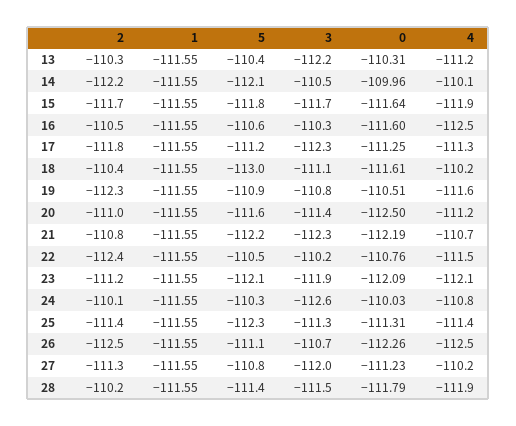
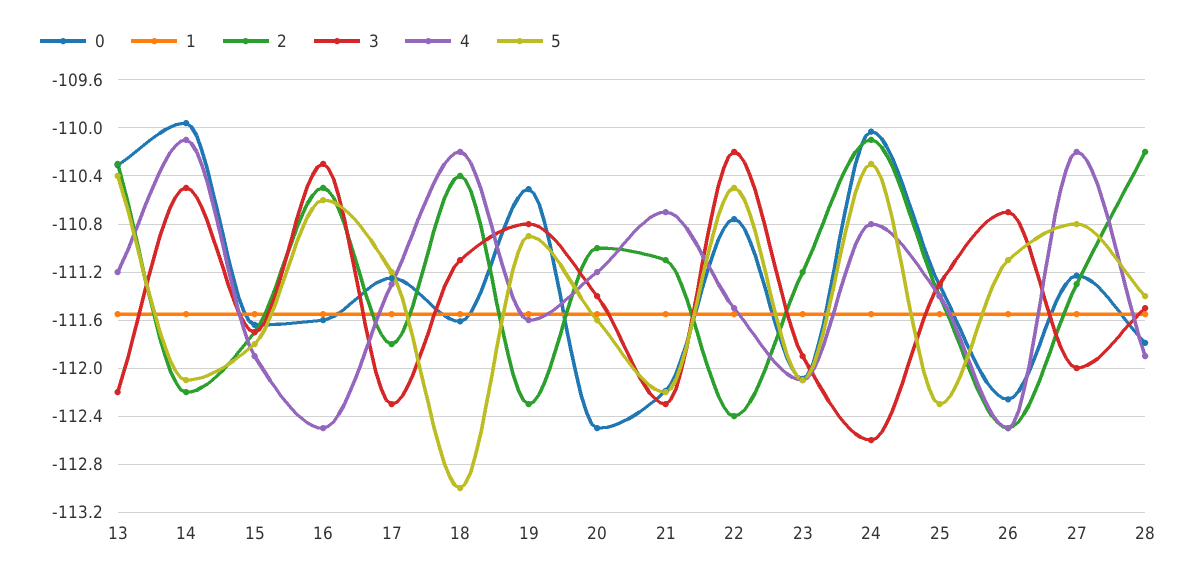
2, 21: -110.8 -> -111.1

